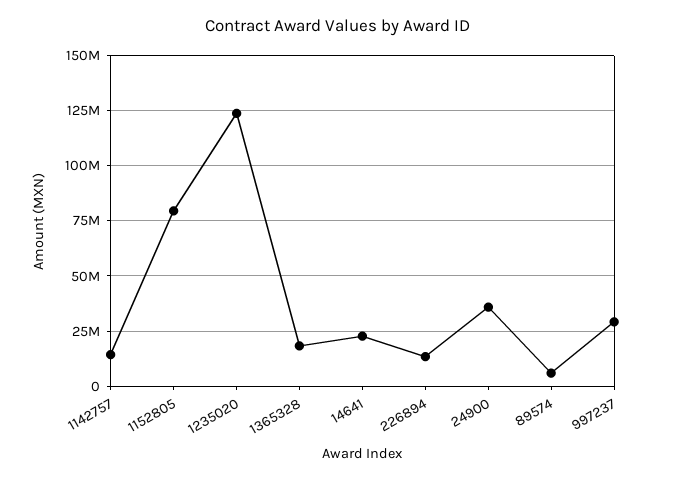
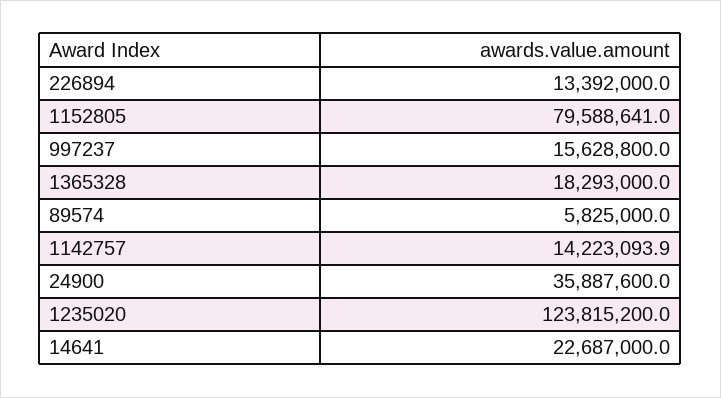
997237: 30000000 -> 15628800

